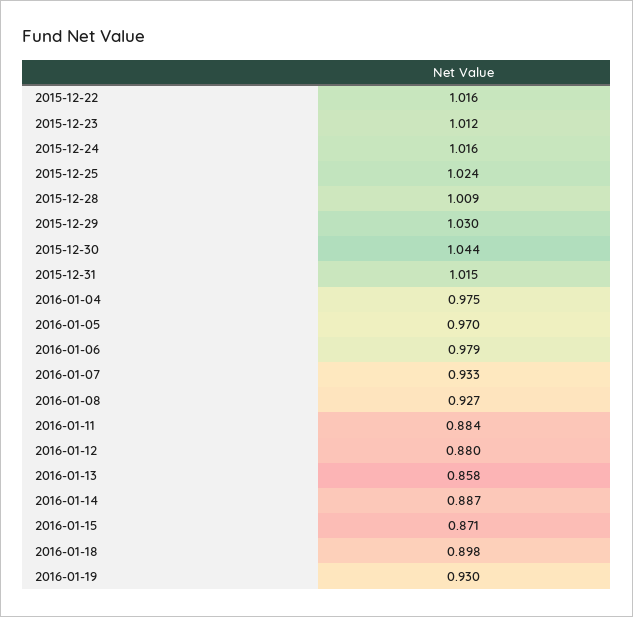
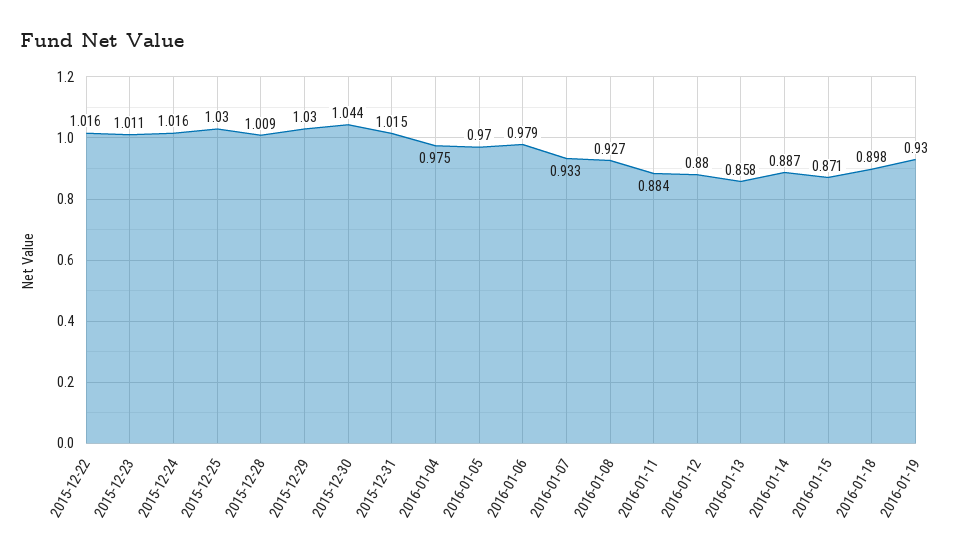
2015-12-23: 1.012 -> 1.011
2015-12-25: 1.024 -> 1.03

